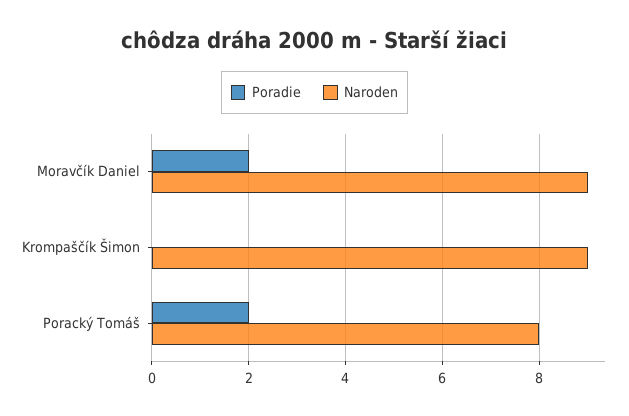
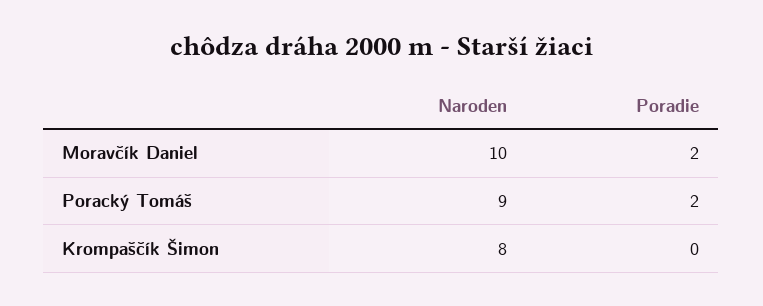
Naroden, Moravčík Daniel: 9 -> 10
Naroden, Krompaščík Šimon: 9 -> 8
Naroden, Poracký Tomáš: 8 -> 9

